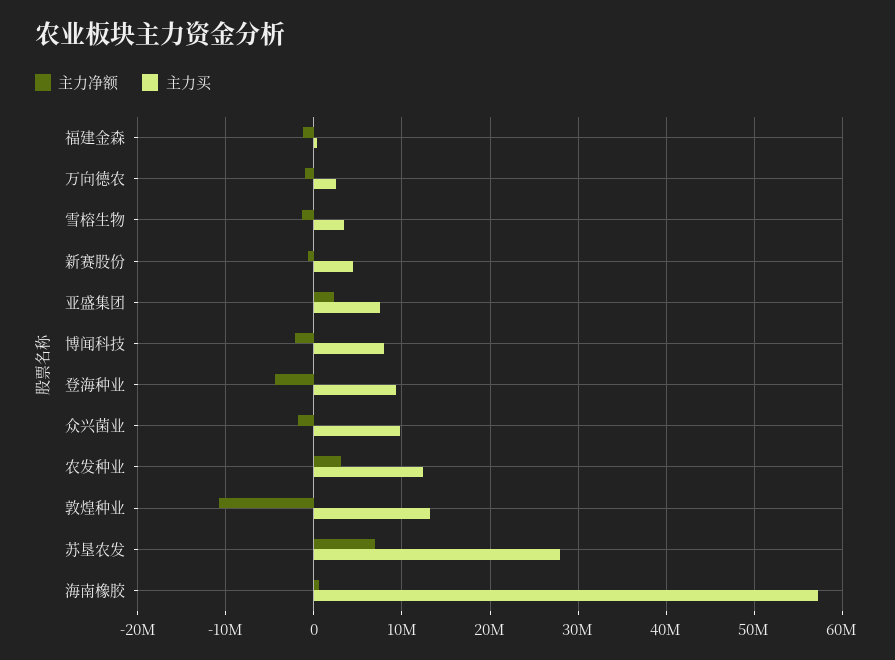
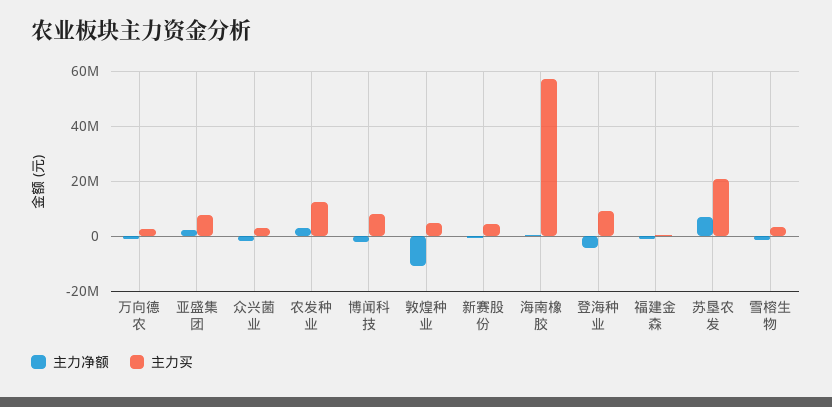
主力买, 众兴菌业: 10000000 -> 2500000
主力买, 敦煌种业: 13000000 -> 5000000
主力买, 苏垦农发: 28000000 -> 20000000

